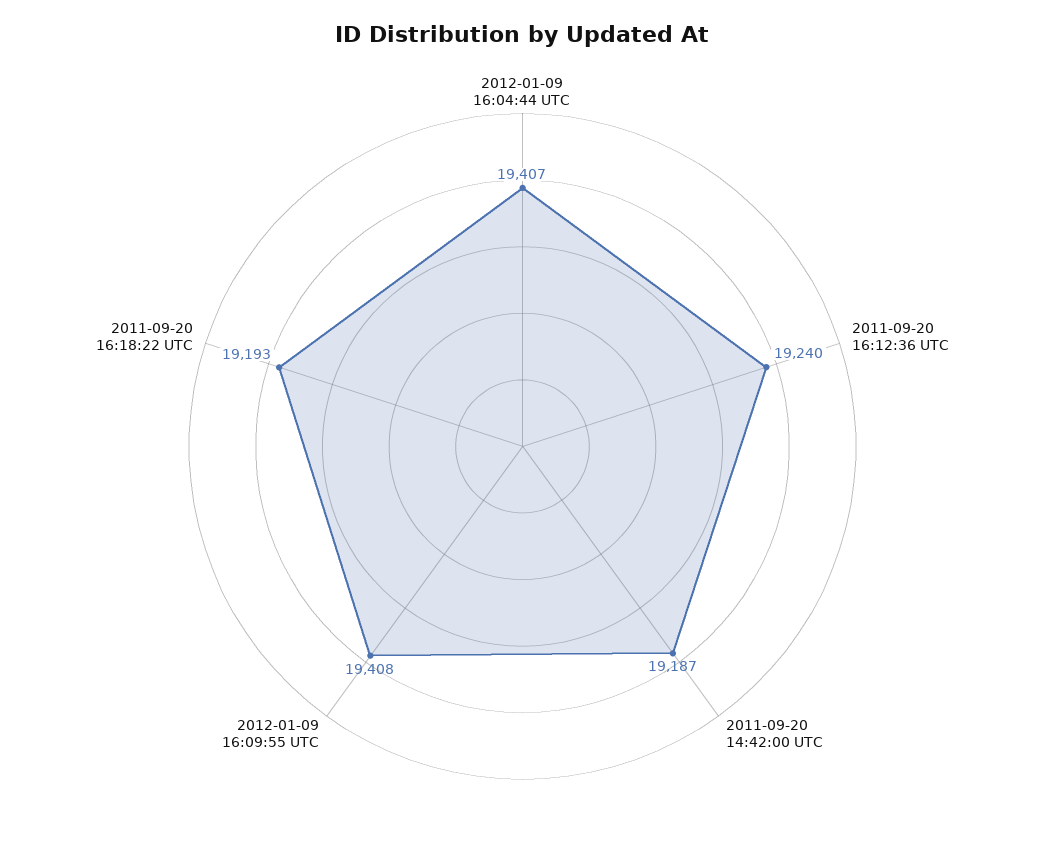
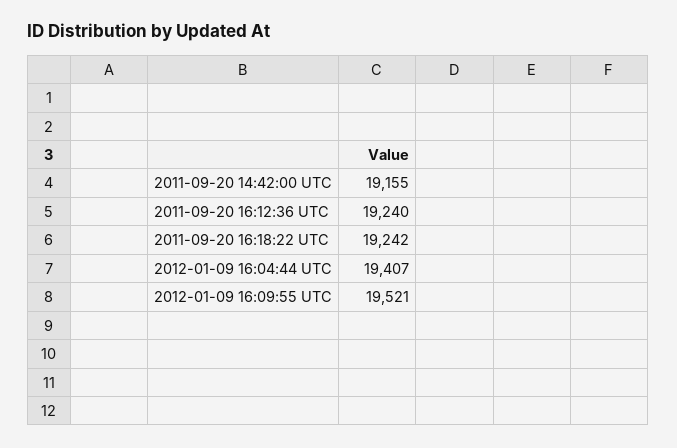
2011-09-20 14:42:00 UTC: 19187 -> 19155
2012-01-09 16:09:55 UTC: 19408 -> 19521
2011-09-20 16:18:22 UTC: 19193 -> 19242

